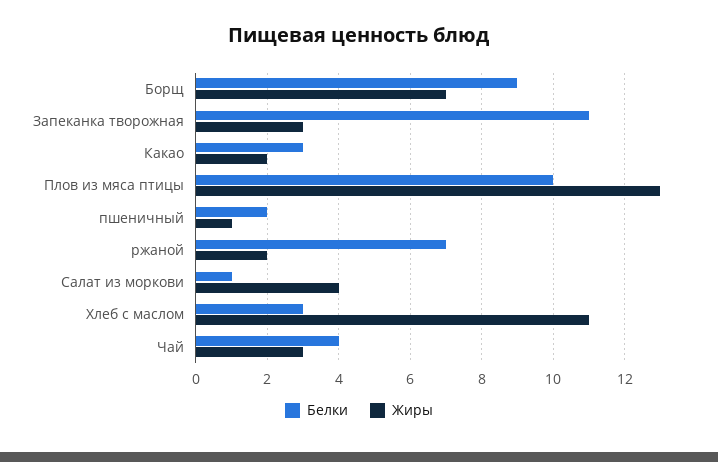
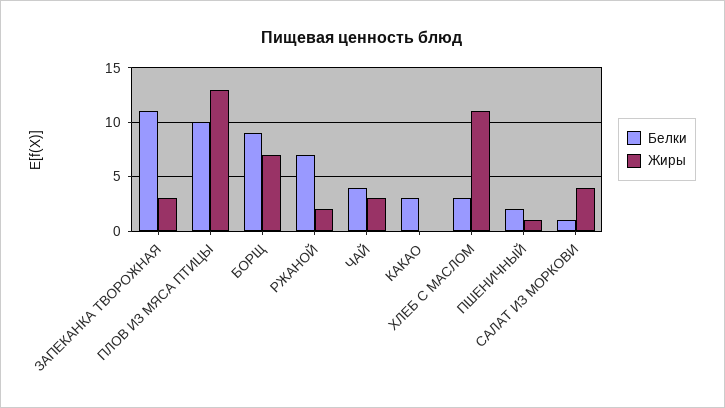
Жиры, Какао: 2 -> 0

